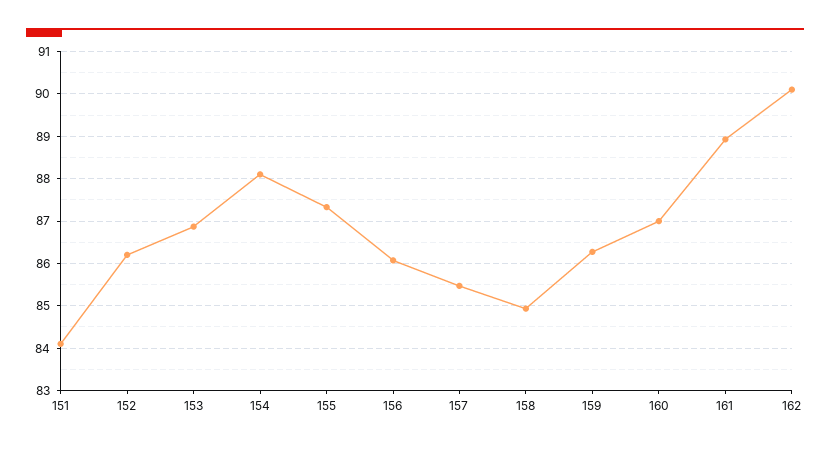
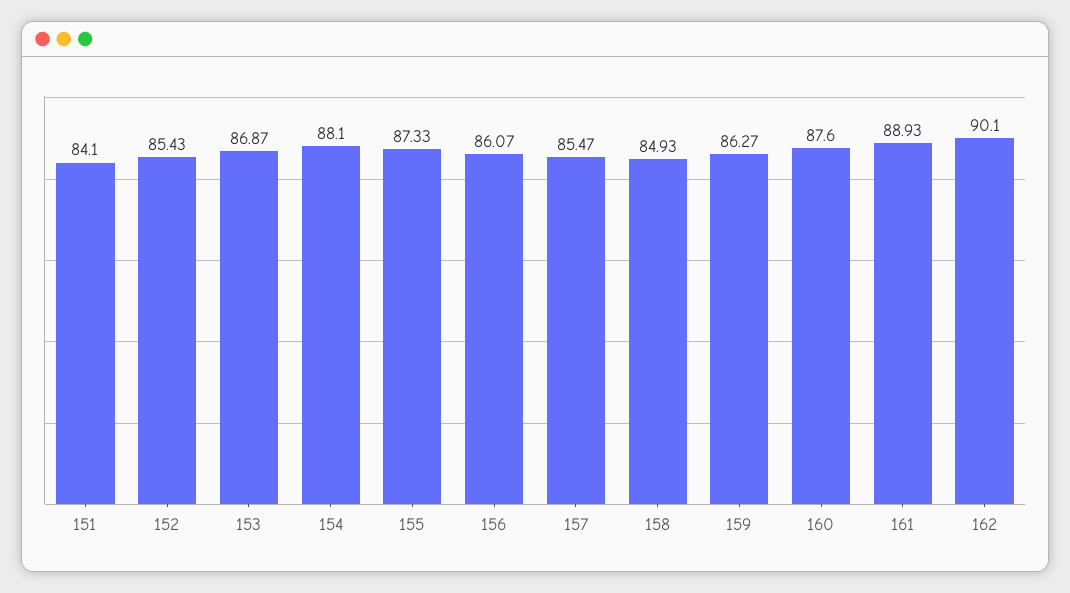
152: 86.2 -> 85.43
160: 87 -> 87.6

